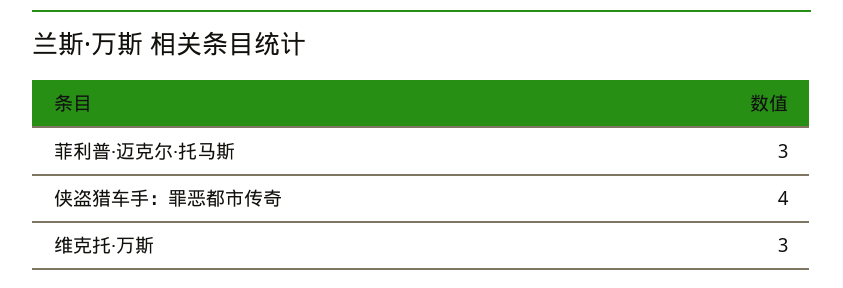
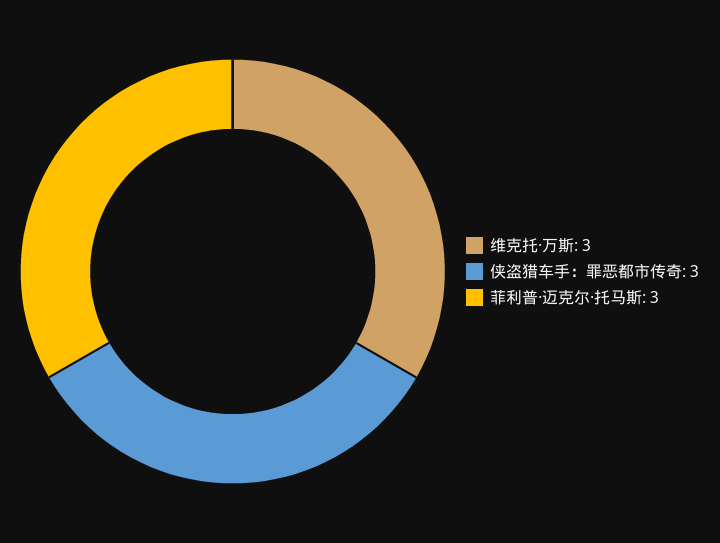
侠盗猎车手：罪恶都市传奇: 4 -> 3

